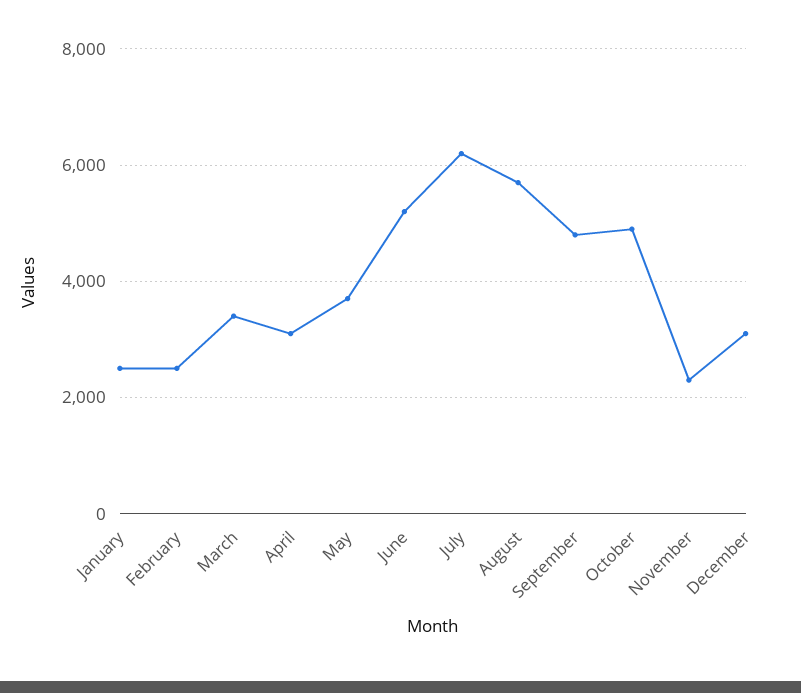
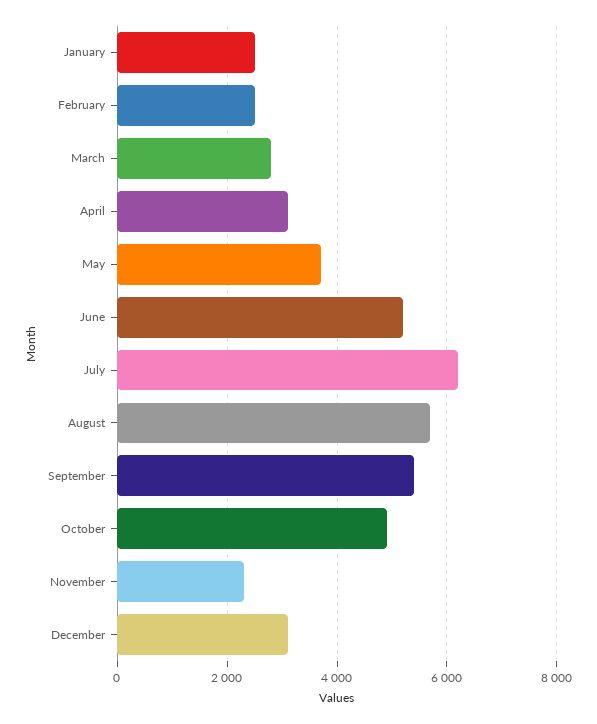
March: 3400 -> 2800
September: 4800 -> 5400

